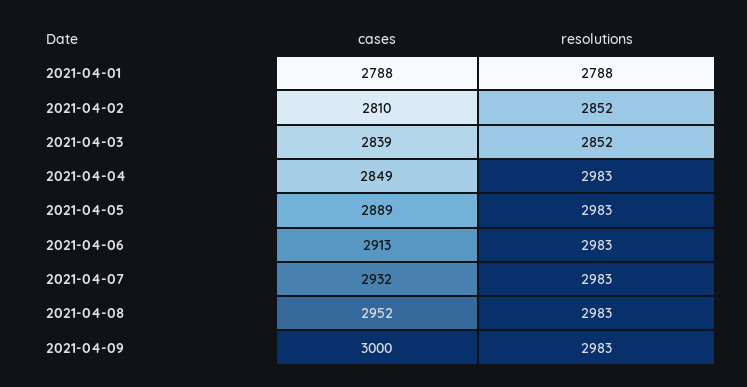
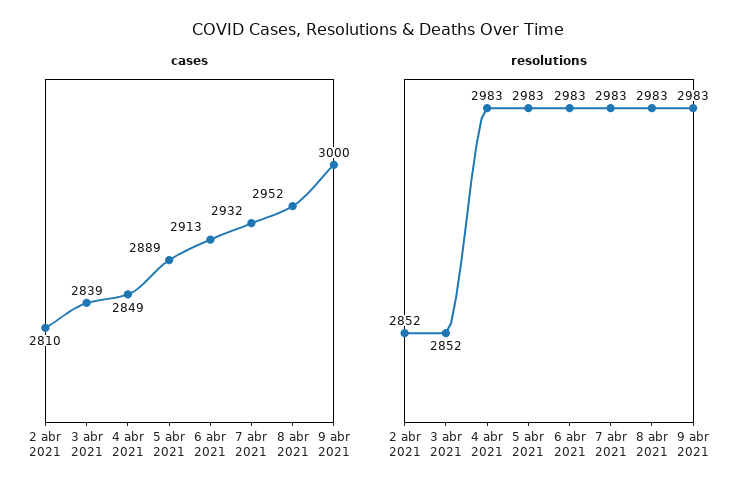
cases, 2021-04-01: 2788 -> none
resolutions, 2021-04-01: 2788 -> none

